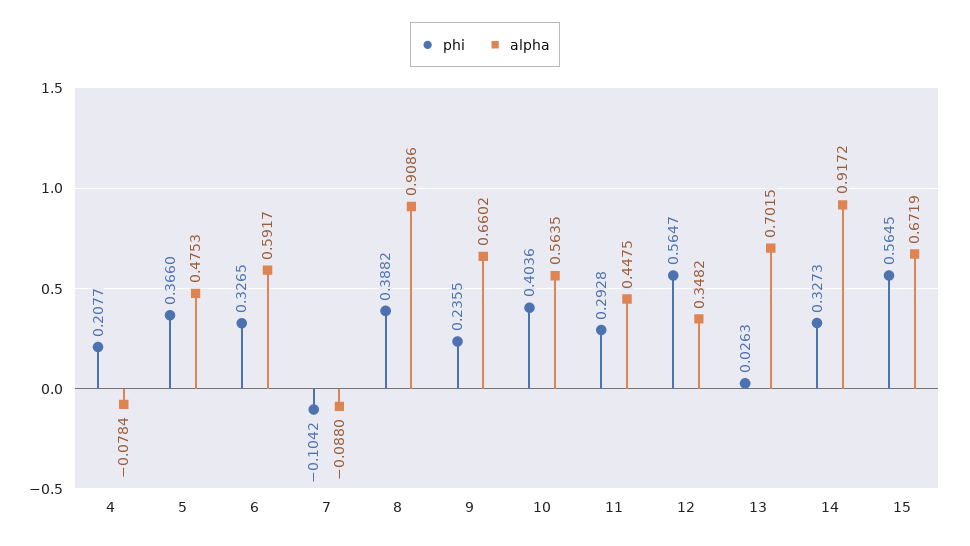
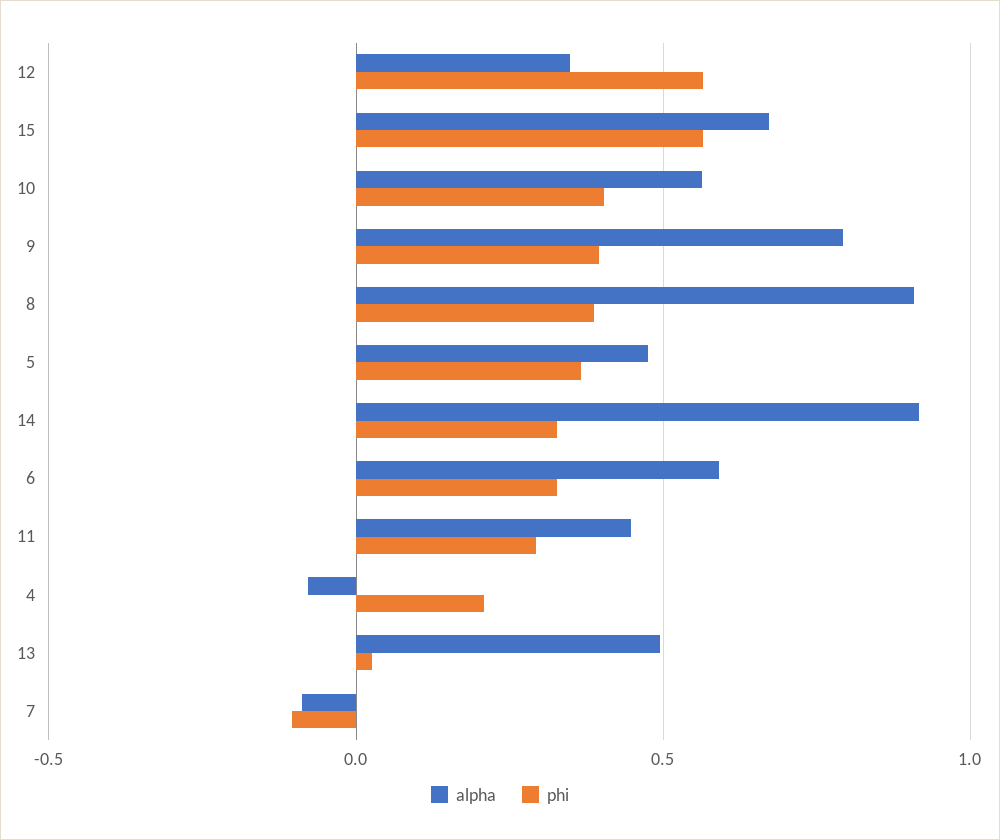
phi, 9: 0.2355 -> 0.4
alpha, 9: 0.6602 -> 0.8
alpha, 13: 0.7015 -> 0.5

